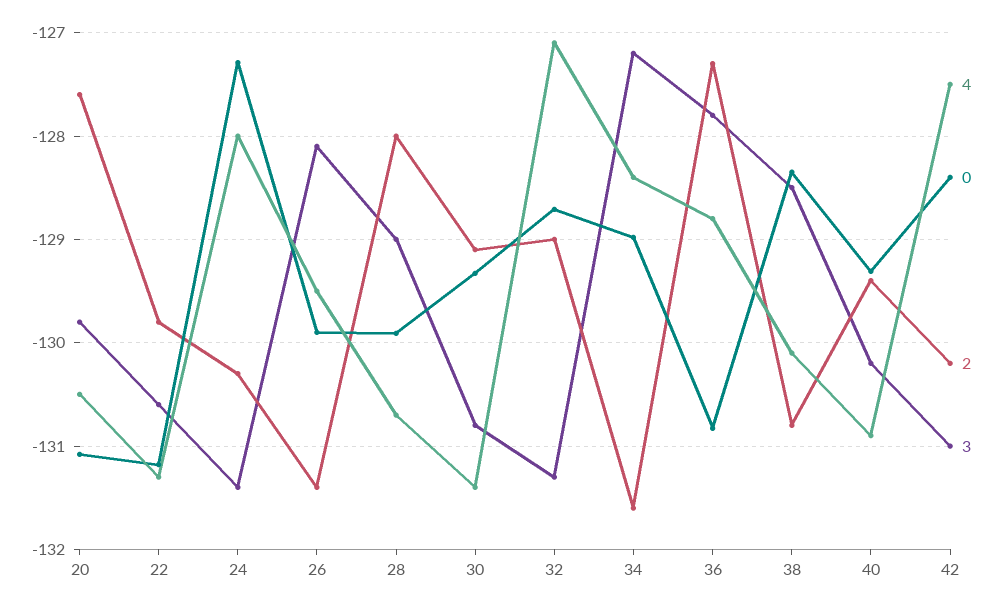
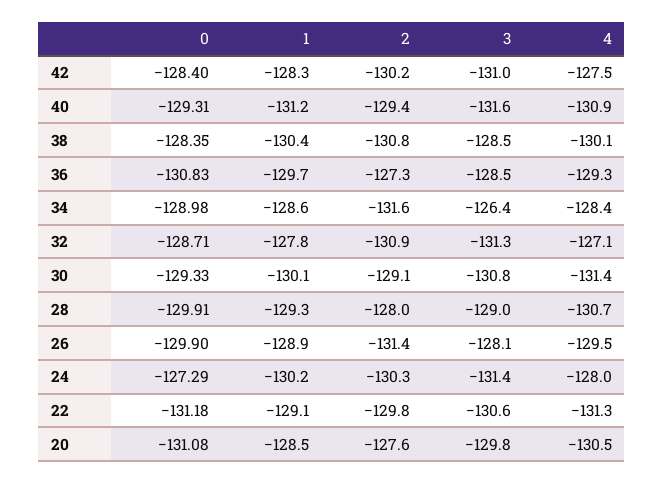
2, 32: -129 -> -130.9
3, 34: -127.2 -> -126.4
4, 36: -128.8 -> -129.3
3, 36: -127.8 -> -128.5
3, 40: -130.2 -> -131.6
1, 42: none -> -128.3
1, 40: none -> -131.2
1, 38: none -> -130.4
1, 36: none -> -129.7
1, 34: none -> -128.6
1, 32: none -> -127.8
1, 30: none -> -130.1
1, 28: none -> -129.3
1, 26: none -> -128.9
1, 24: none -> -130.2
1, 22: none -> -129.1
1, 20: none -> -128.5

